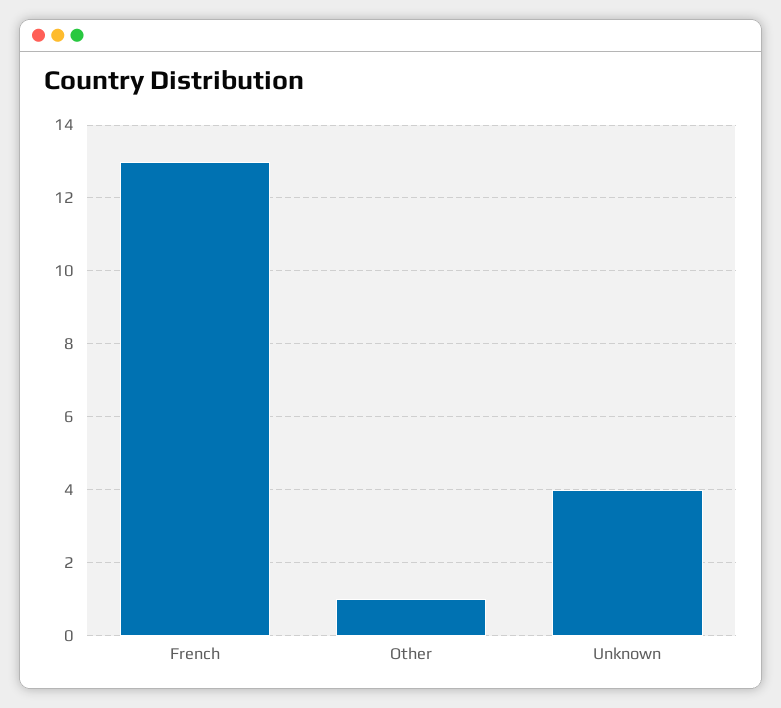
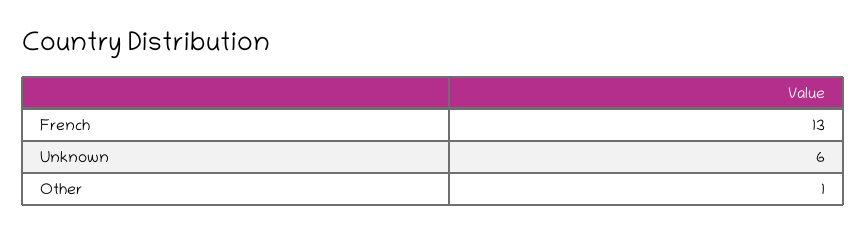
Unknown: 4 -> 6

